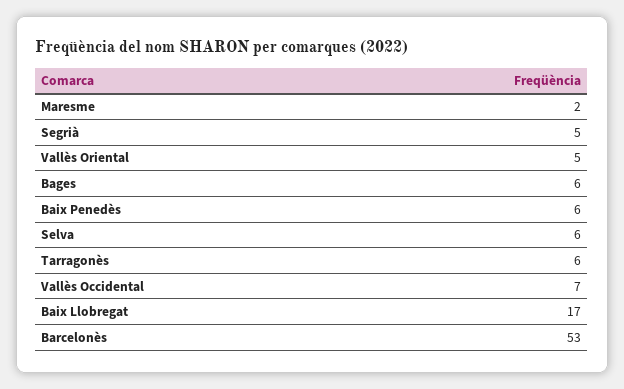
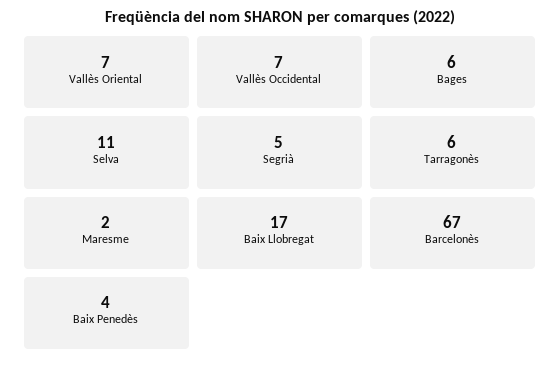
Vallès Oriental: 5 -> 7
Baix Penedès: 6 -> 4
Selva: 6 -> 11
Barcelonès: 53 -> 67

